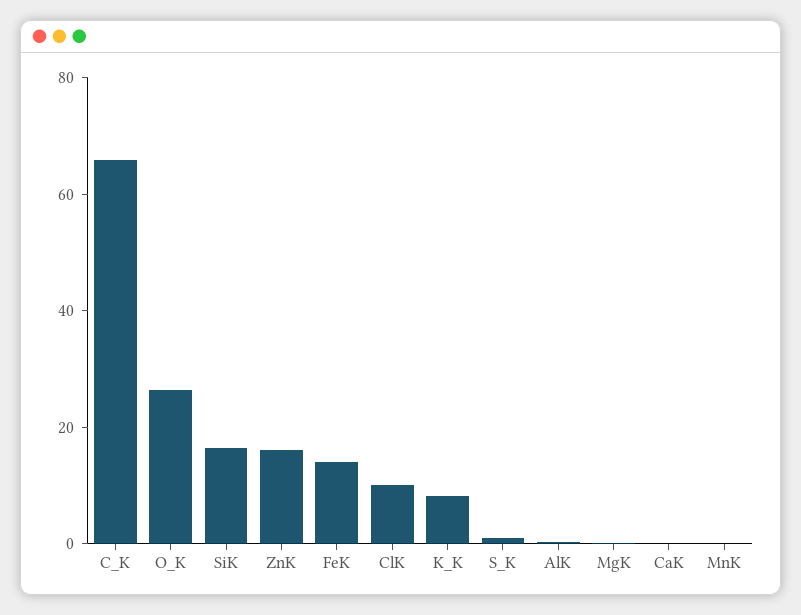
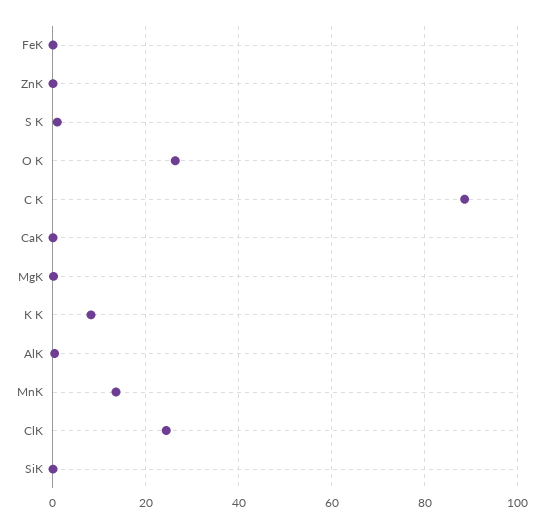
C_K: 65 -> 88
SiK: 15 -> 0
ZnK: 15 -> 0
FeK: 15 -> 0
ClK: 10 -> 24
MnK: 0 -> 14

